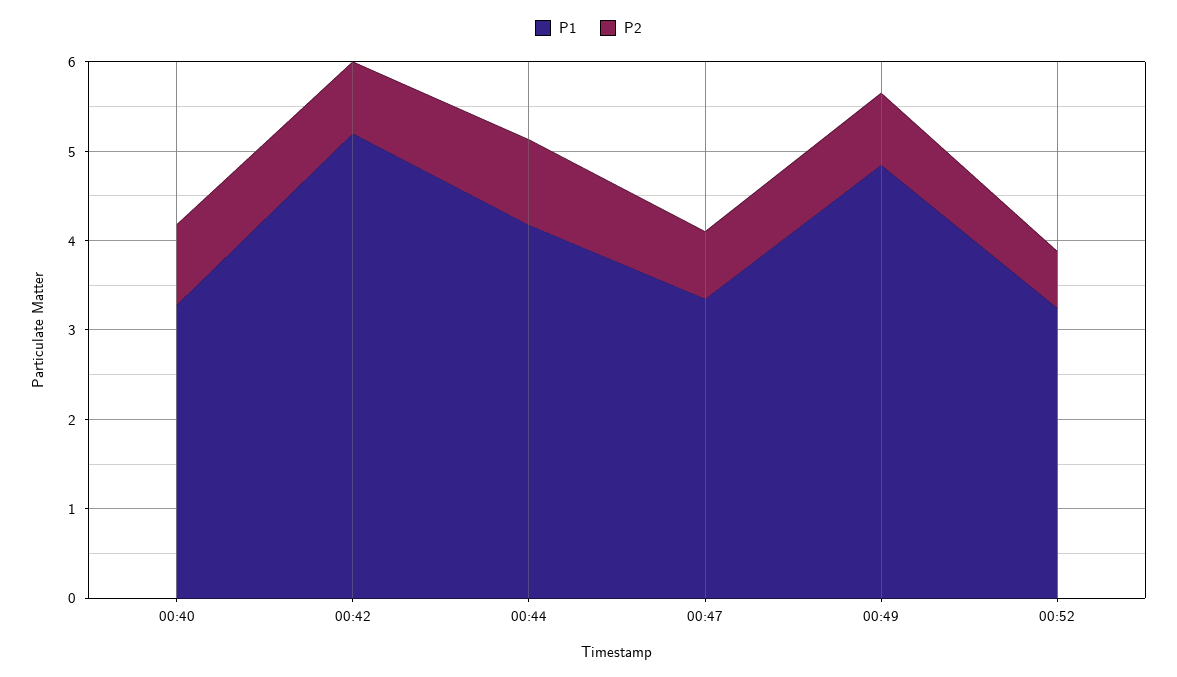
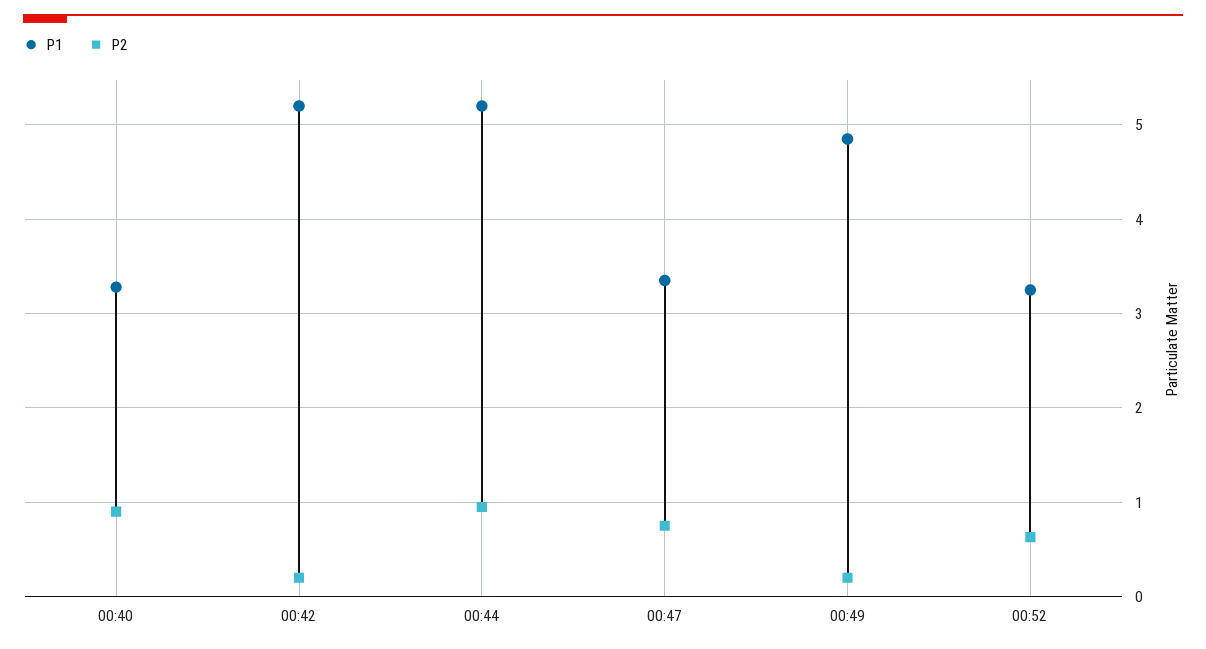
P2, 00:42: 0.8 -> 0.2
P1, 00:44: 4.2 -> 5.2
P2, 00:49: 0.8 -> 0.2

